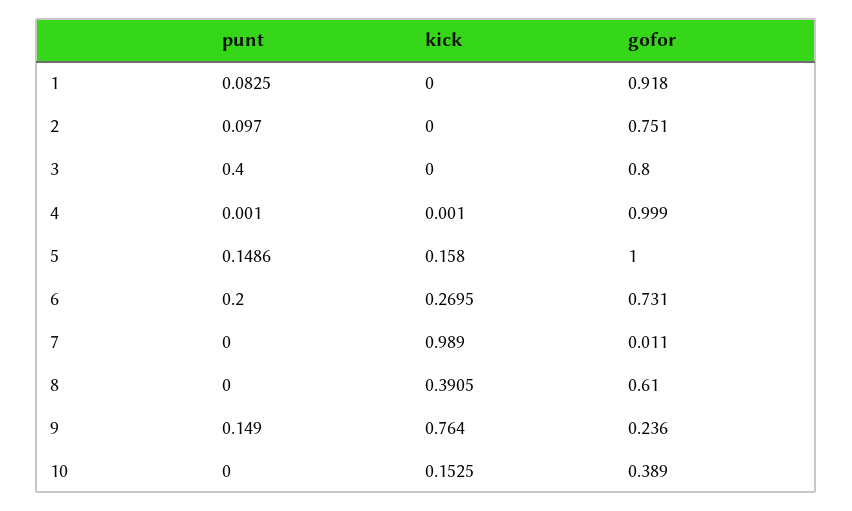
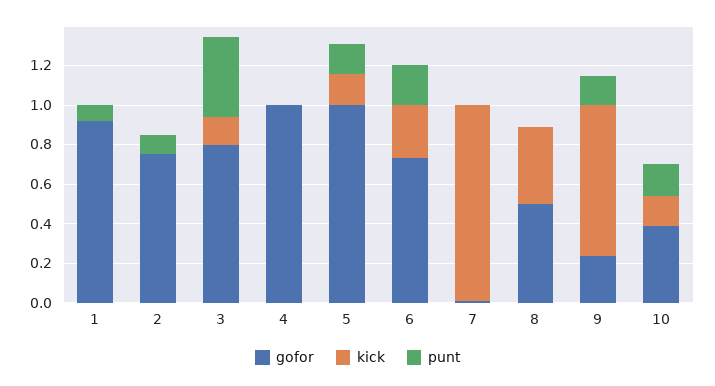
kick, 3: 0 -> 0.15
gofor, 8: 0.61 -> 0.5
punt, 10: 0 -> 0.15

